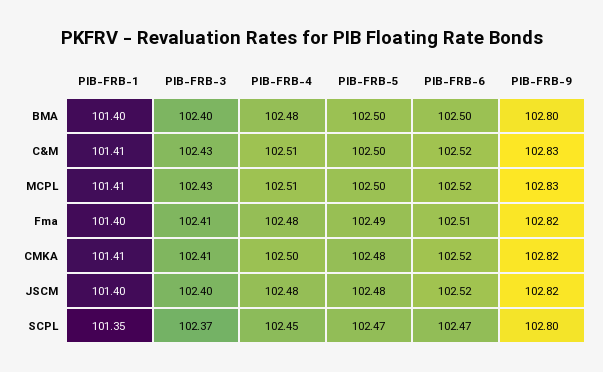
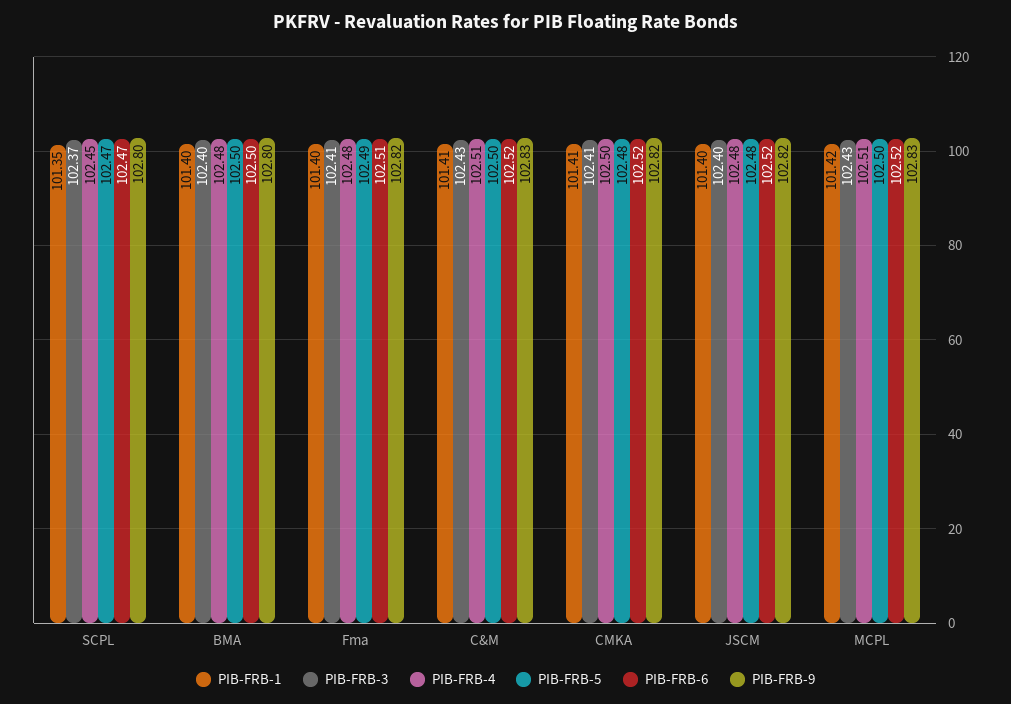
PIB-FRB-1, MCPL: 101.41 -> 101.42

